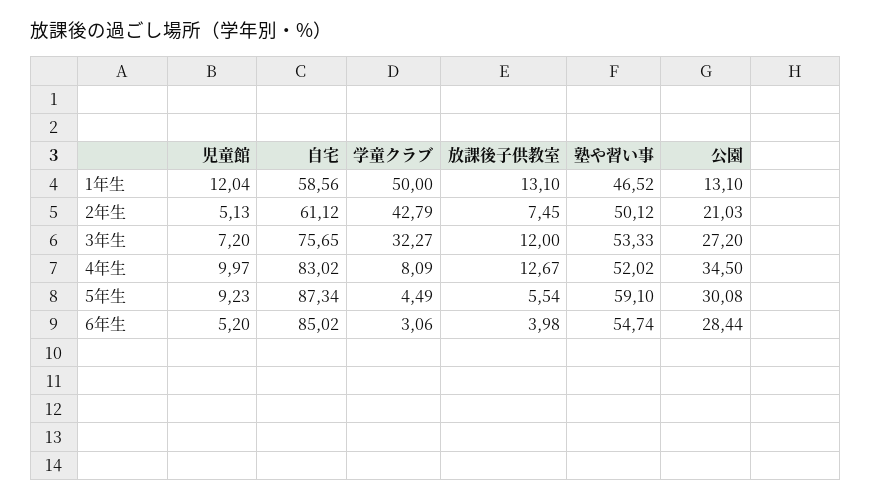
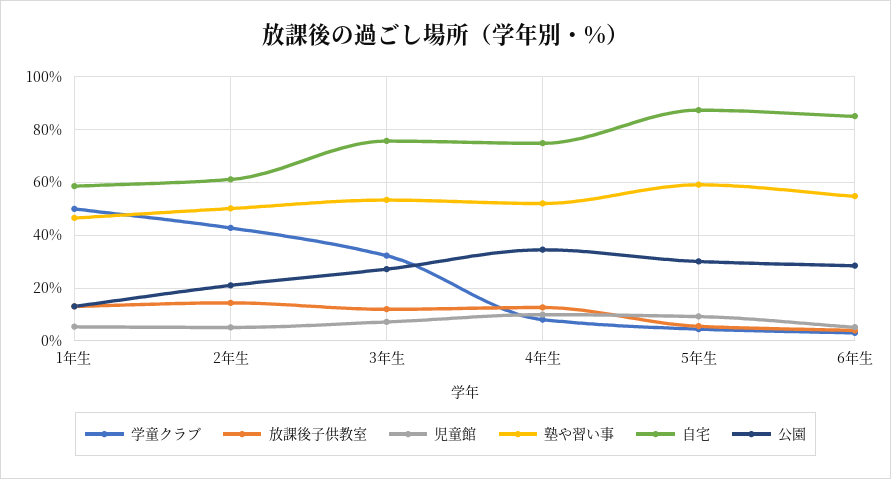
児童館, 1年生: 12.04 -> 5
放課後子供教室, 2年生: 7.45 -> 15
自宅, 4年生: 83.02 -> 75

